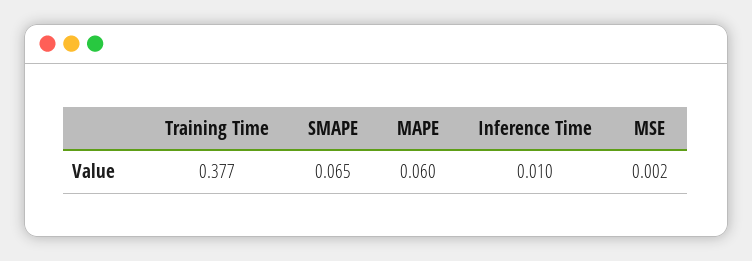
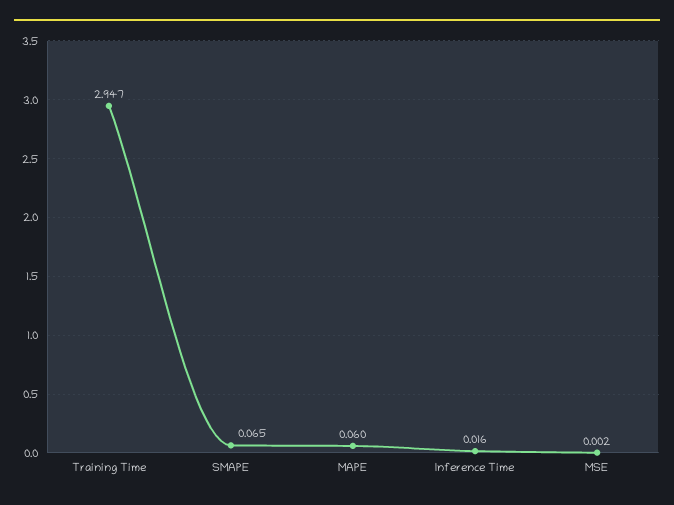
Training Time: 0.377 -> 2.947
Inference Time: 0.01 -> 0.016

